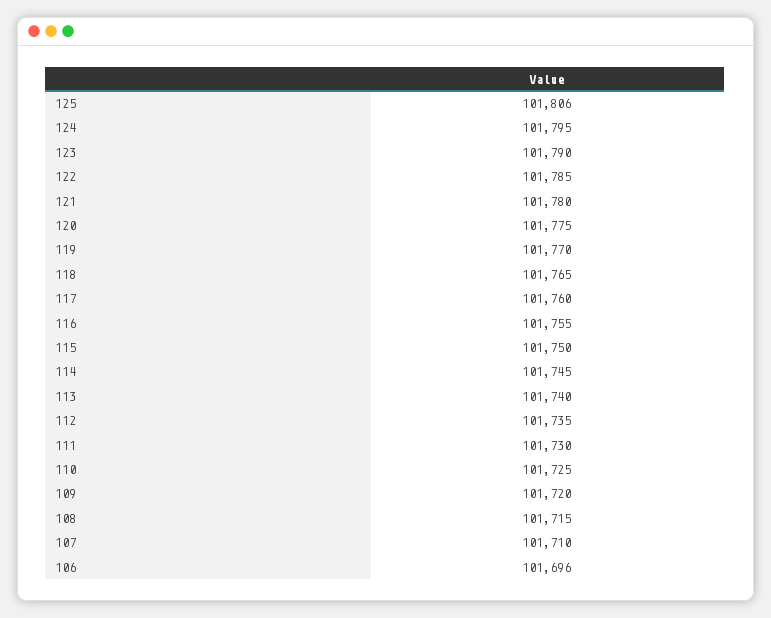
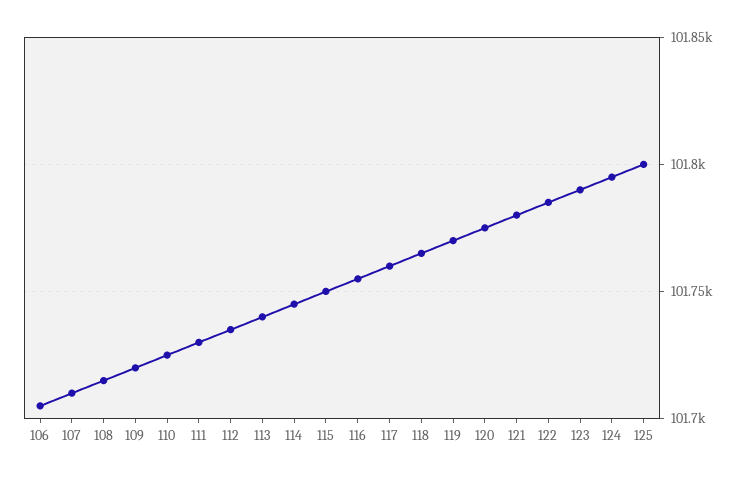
125: 101806 -> 101800
106: 101696 -> 101705

